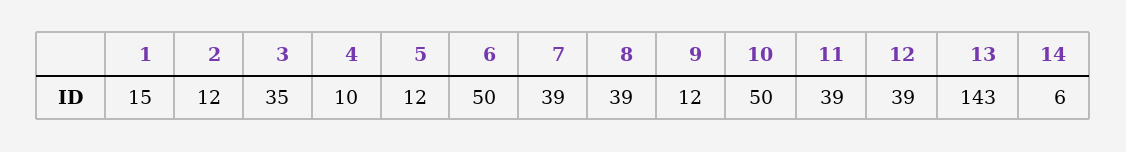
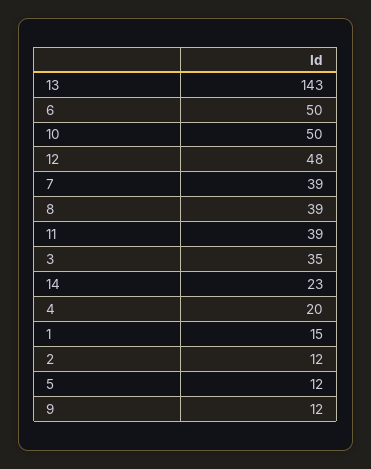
4: 10 -> 20
12: 39 -> 48
14: 6 -> 23

